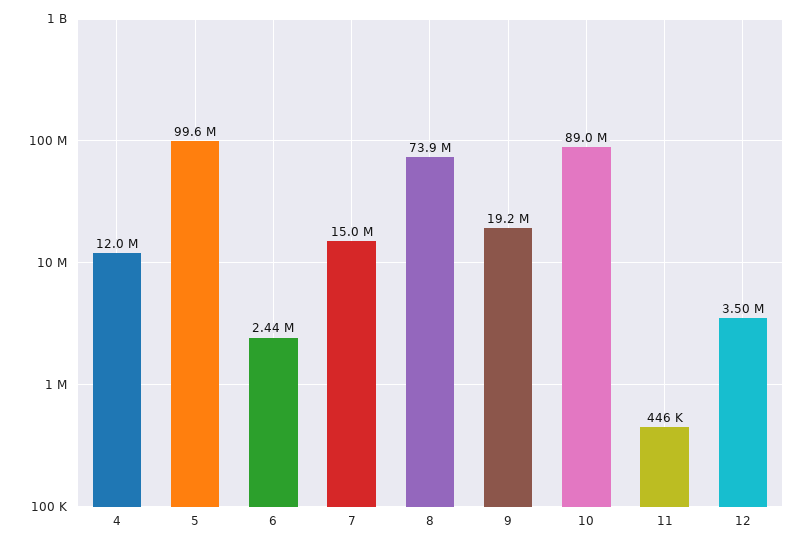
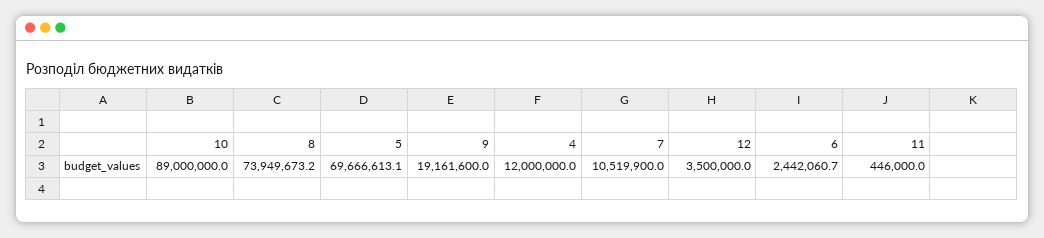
5: 99600000 -> 69666613.1
7: 15000000 -> 10519900

